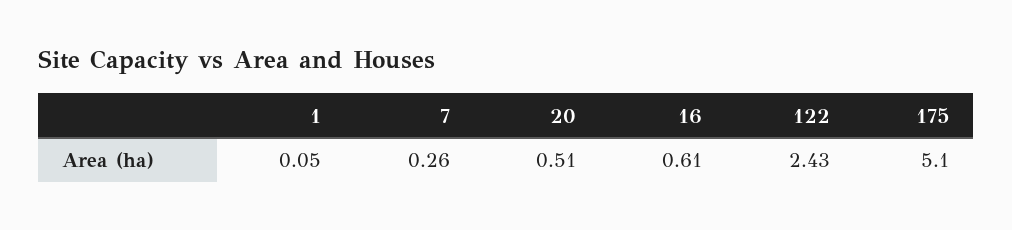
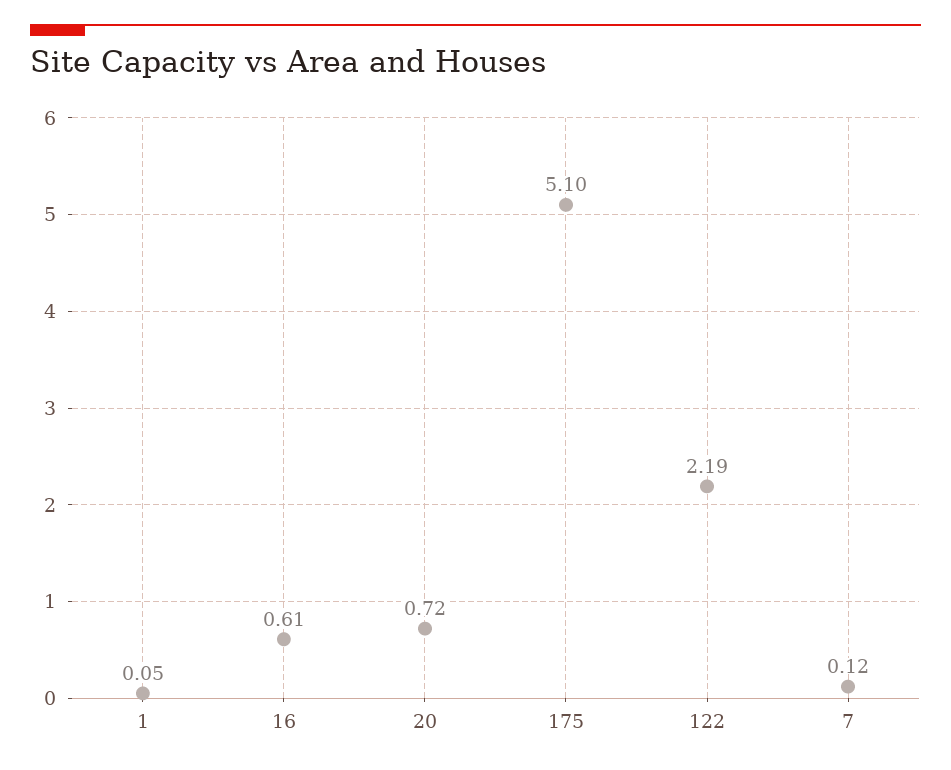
7: 0.26 -> 0.12
20: 0.51 -> 0.72
122: 2.43 -> 2.19

